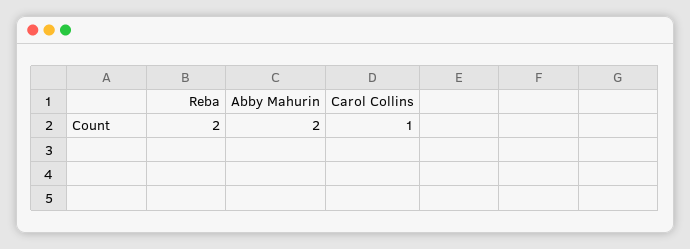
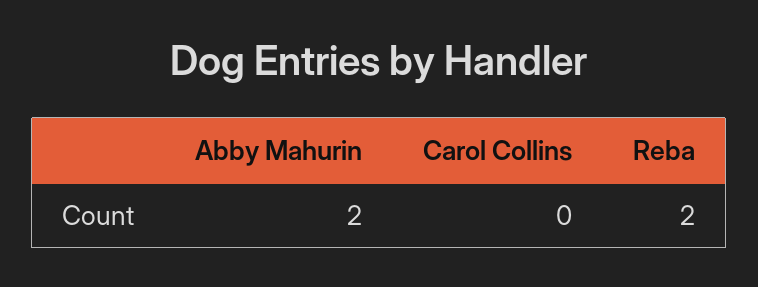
Carol Collins: 1 -> 0

